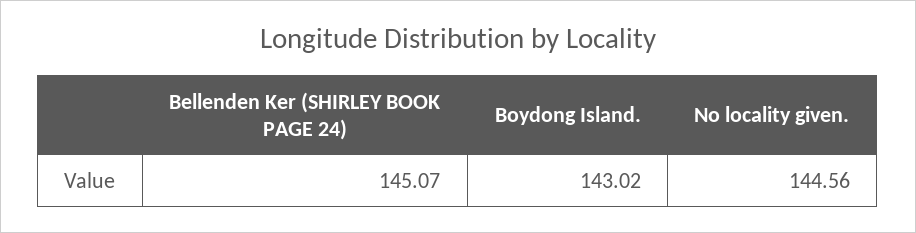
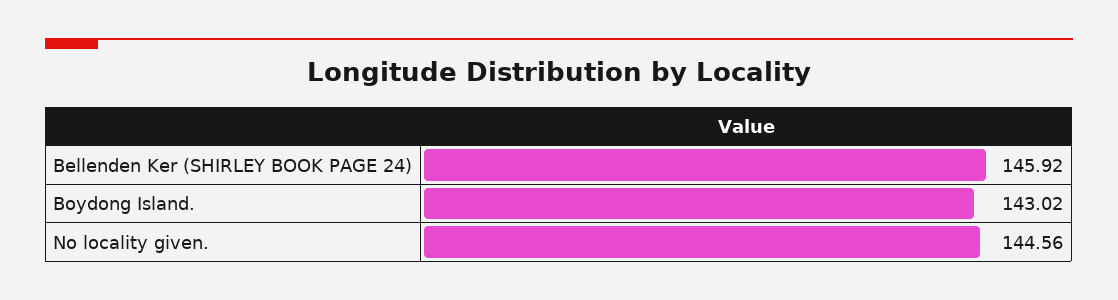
Bellenden Ker (SHIRLEY BOOK PAGE 24): 145.07 -> 145.92

